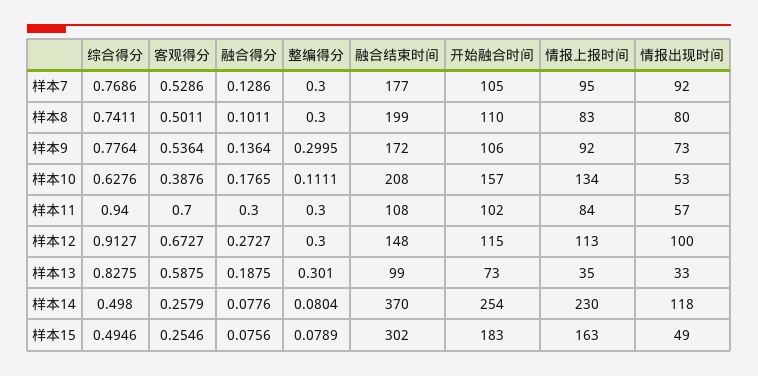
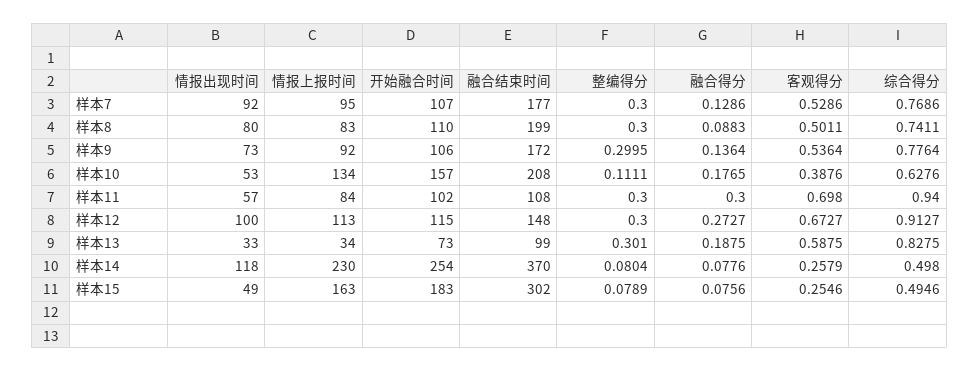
开始融合时间, 样本7: 105 -> 107
融合得分, 样本8: 0.1011 -> 0.0883
客观得分, 样本11: 0.7 -> 0.698
情报上报时间, 样本13: 35 -> 34

